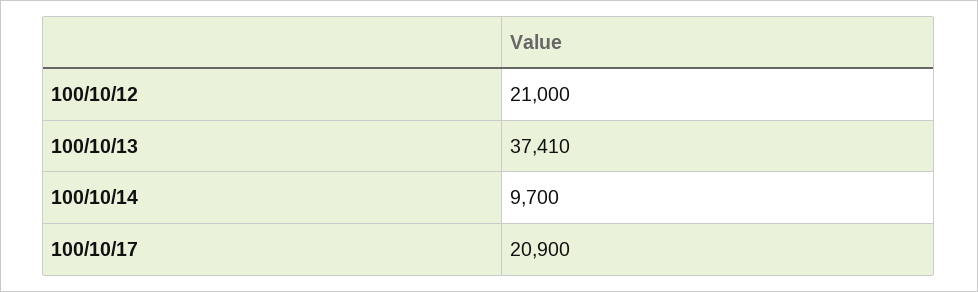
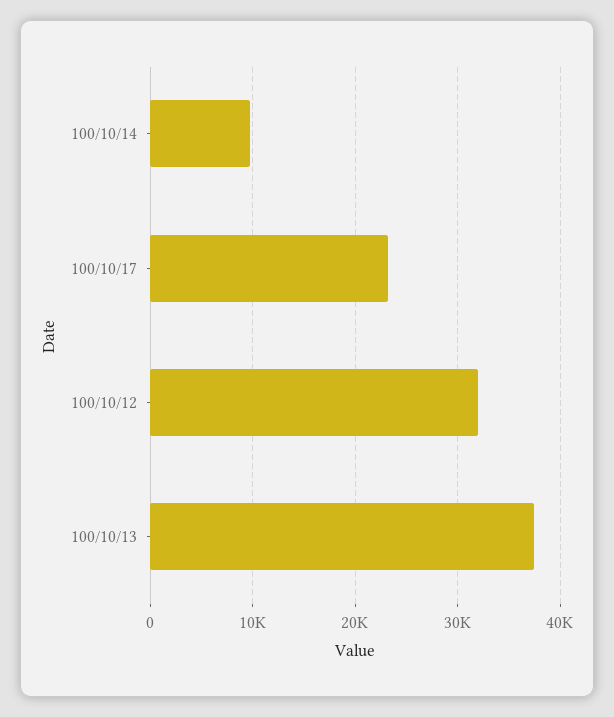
100/10/12: 21000 -> 32000
100/10/17: 20900 -> 23000

